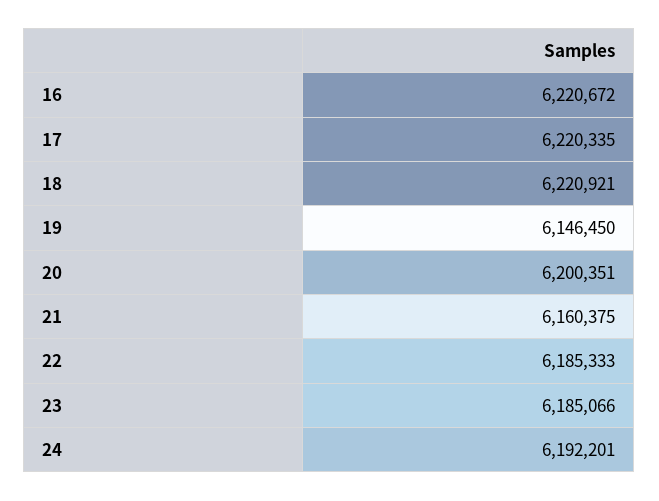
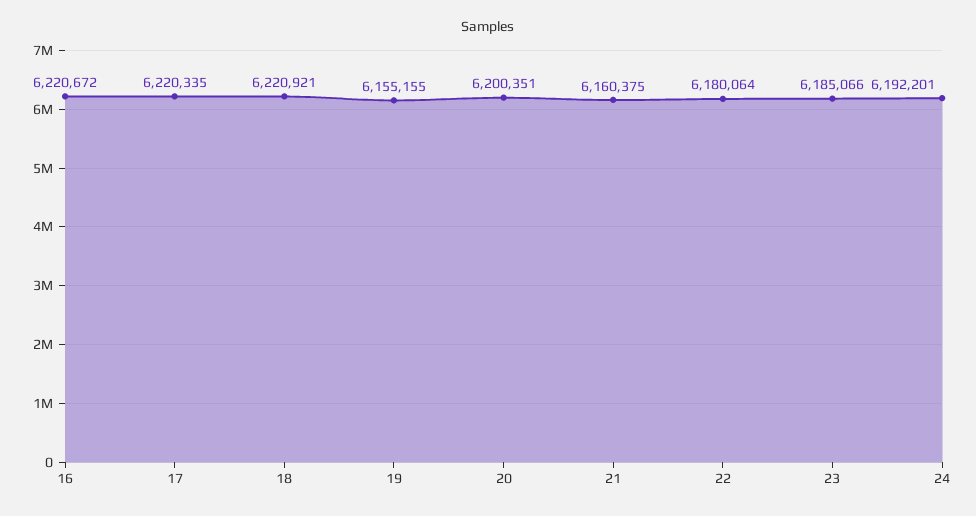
19: 6146450 -> 6155155
22: 6185333 -> 6180064

